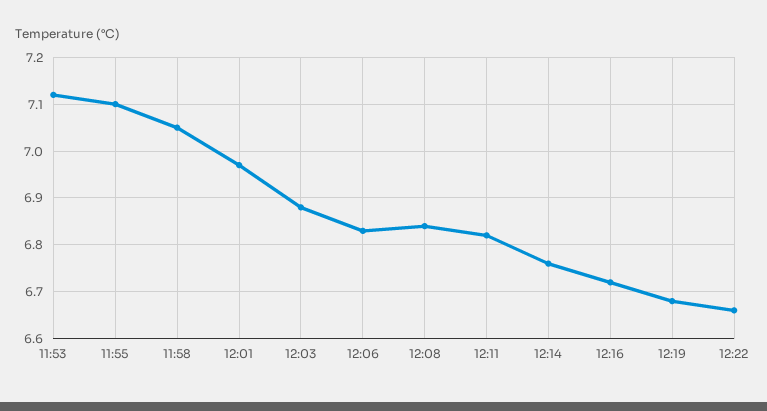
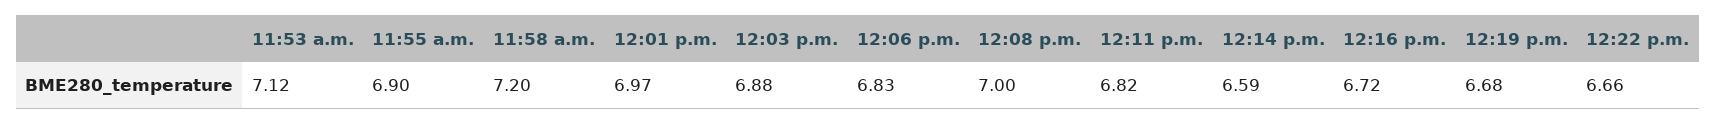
11:55: 7.1 -> 6.9
11:58: 7.05 -> 7.2
12:08: 6.85 -> 7
12:14: 6.75 -> 6.59

